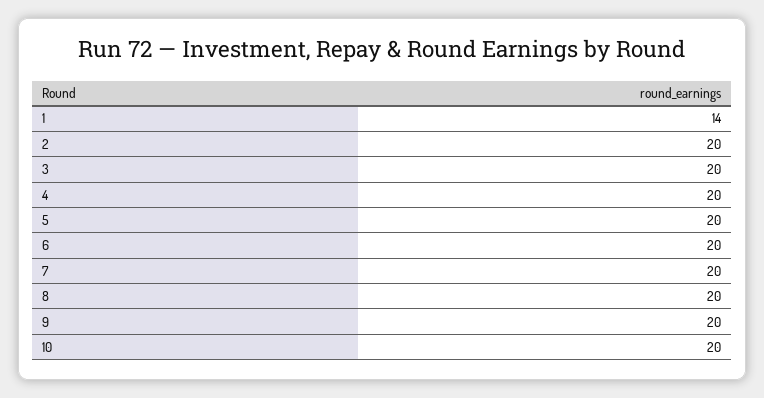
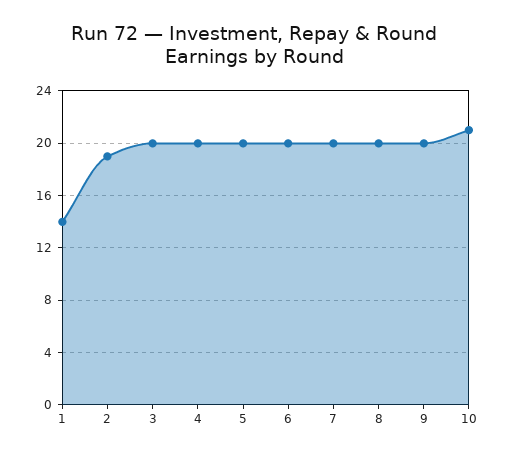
2: 20 -> 19
10: 20 -> 21

